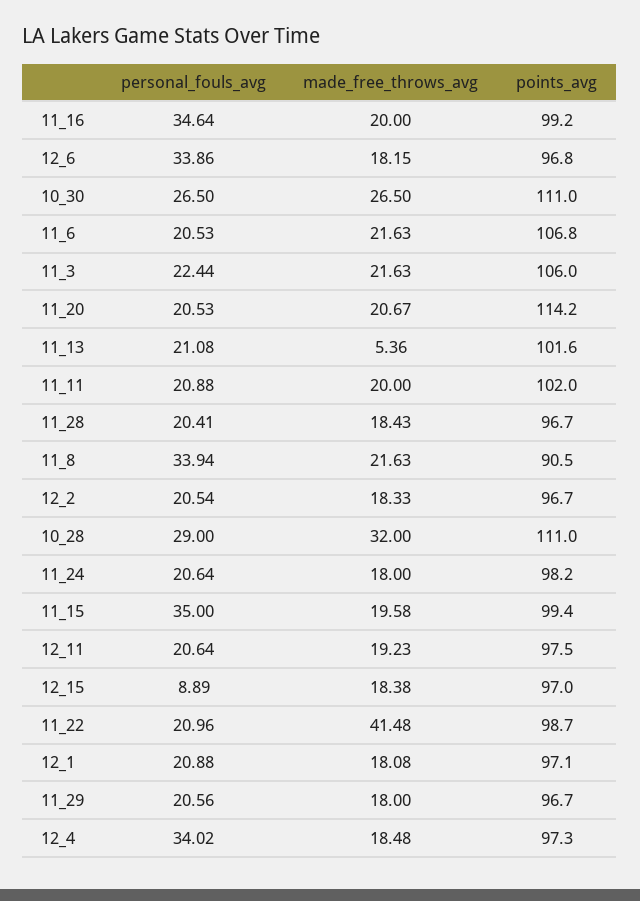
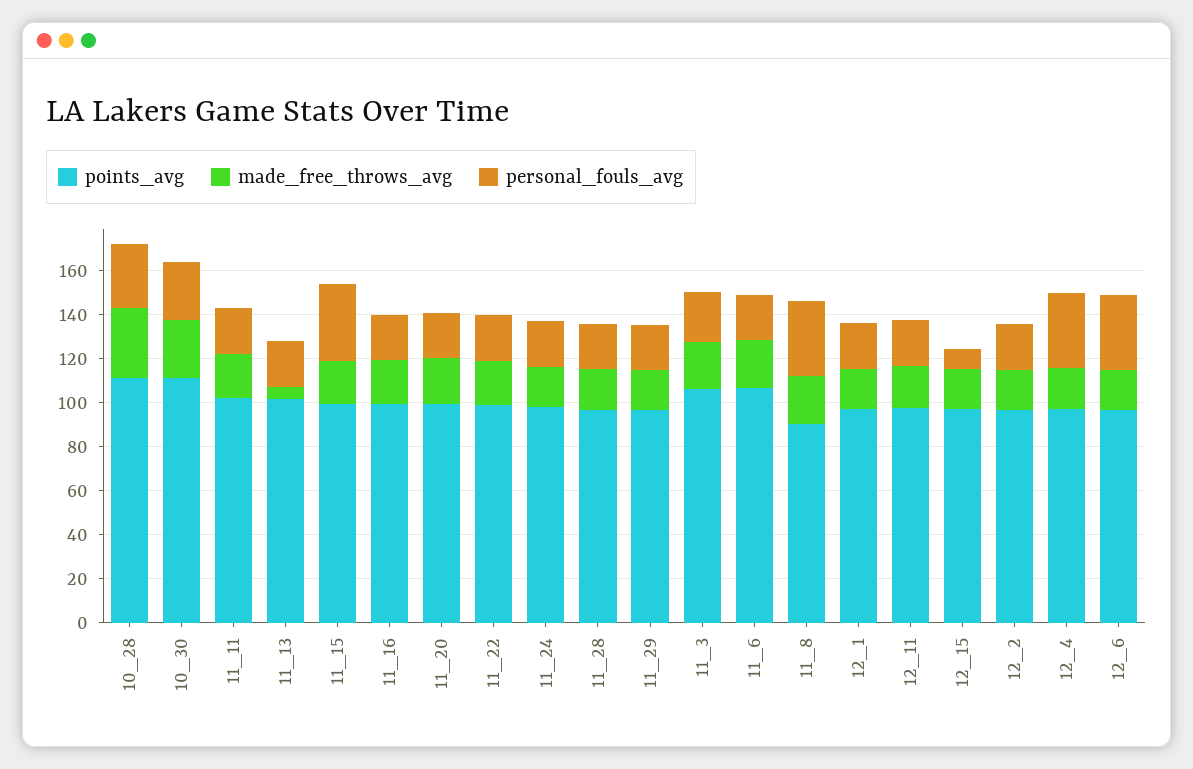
personal_fouls_avg, 11_16: 34.64 -> 20
points_avg, 11_20: 114.2 -> 100
made_free_throws_avg, 11_22: 41.48 -> 20

